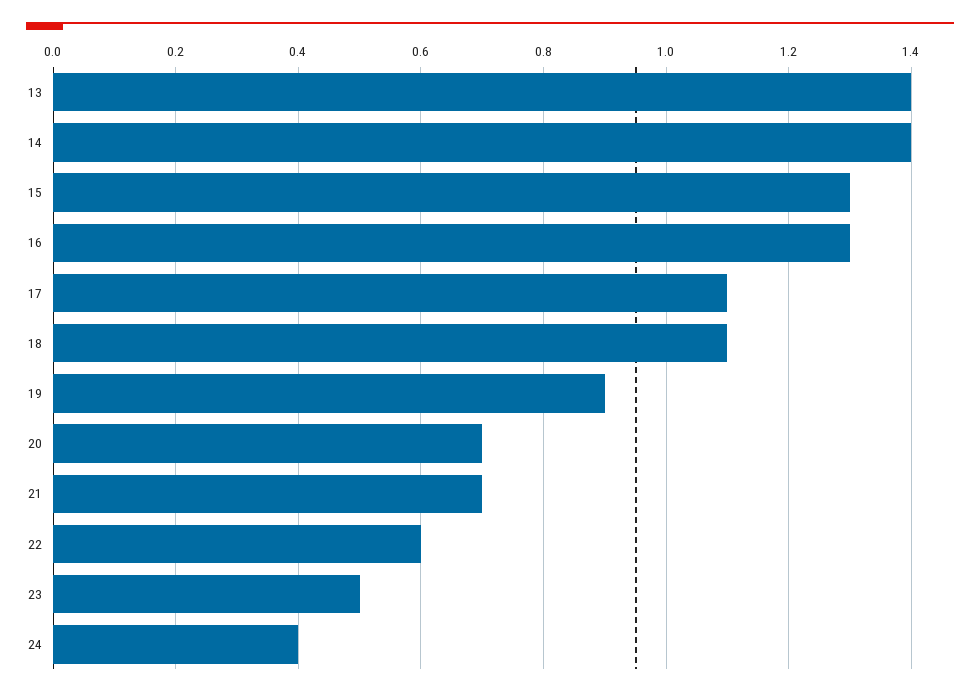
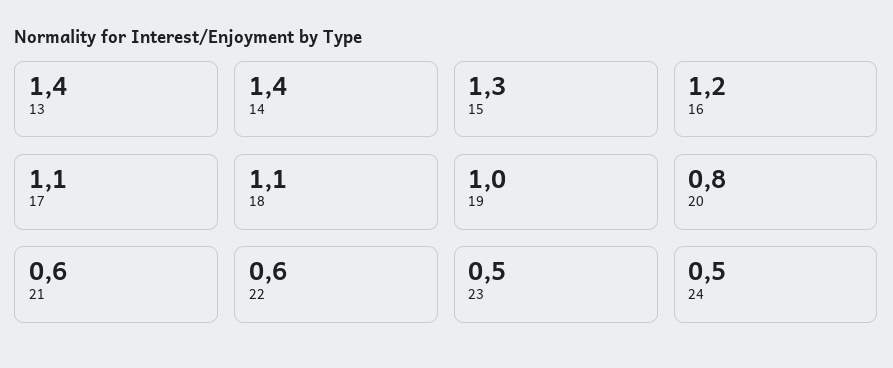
16: 1.3 -> 1.2
19: 0.9 -> 1
20: 0.7 -> 0.8
21: 0.7 -> 0.6
24: 0.4 -> 0.5

